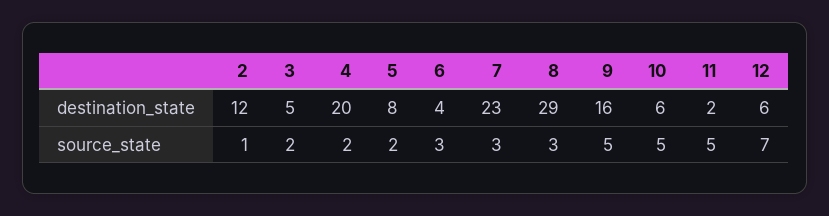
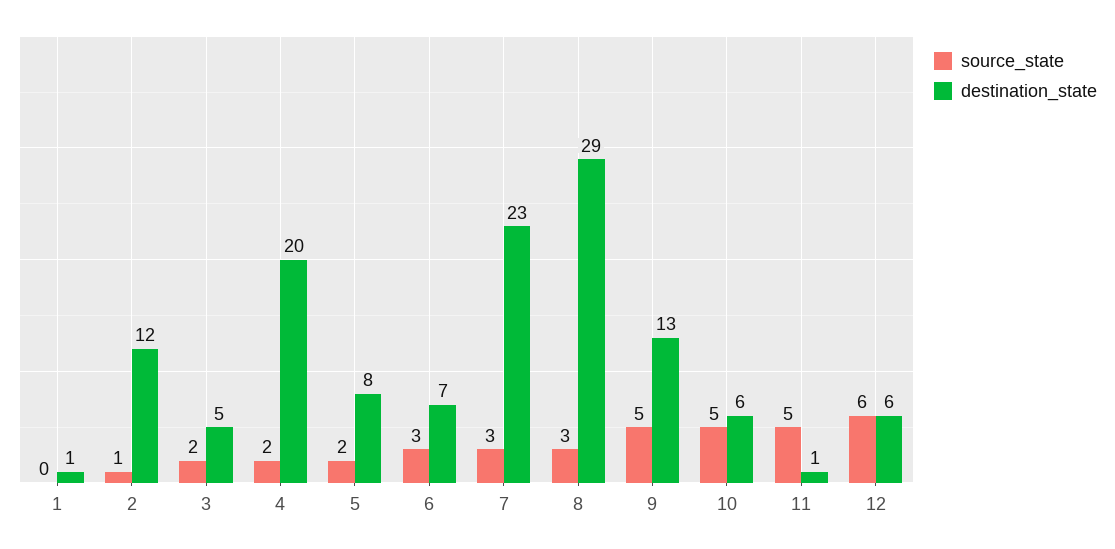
destination_state, 6: 4 -> 7
destination_state, 9: 16 -> 13
destination_state, 11: 2 -> 1
source_state, 12: 7 -> 6
source_state, 1: none -> 0
destination_state, 1: none -> 1

